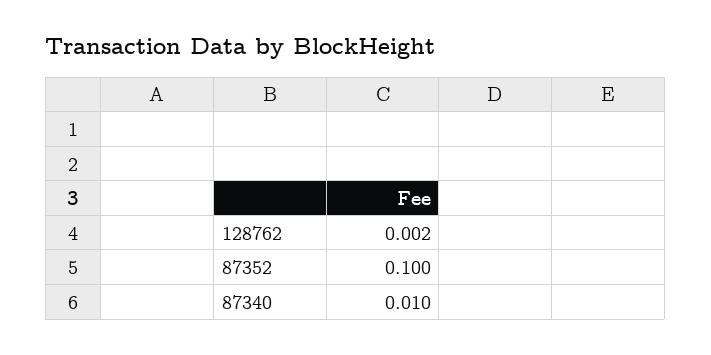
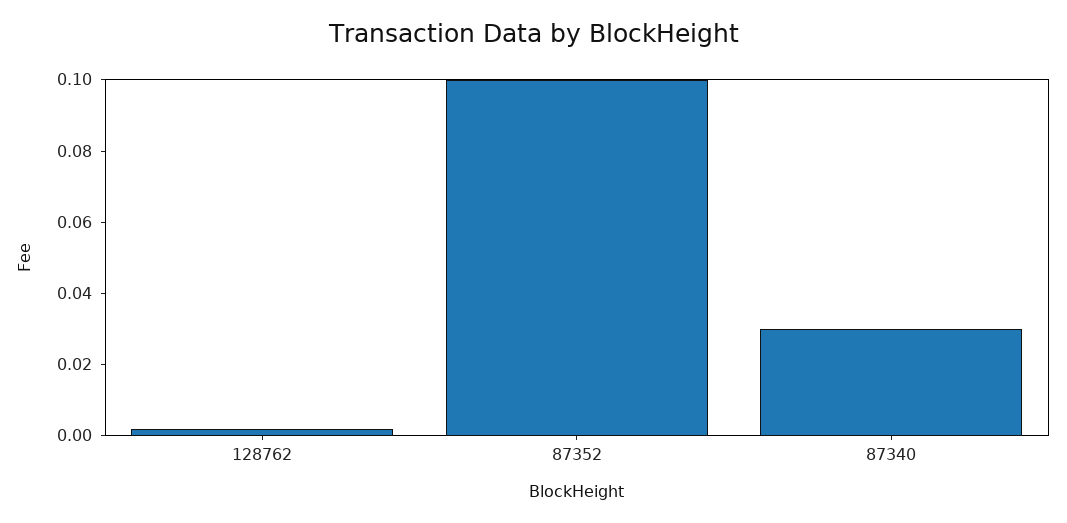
87340: 0.01 -> 0.03

